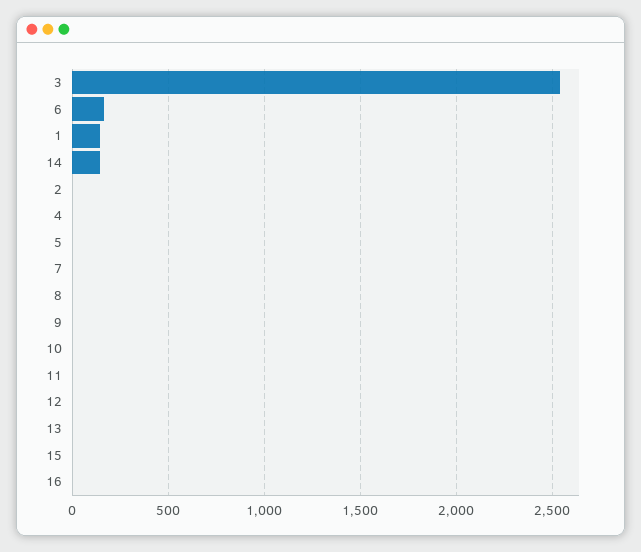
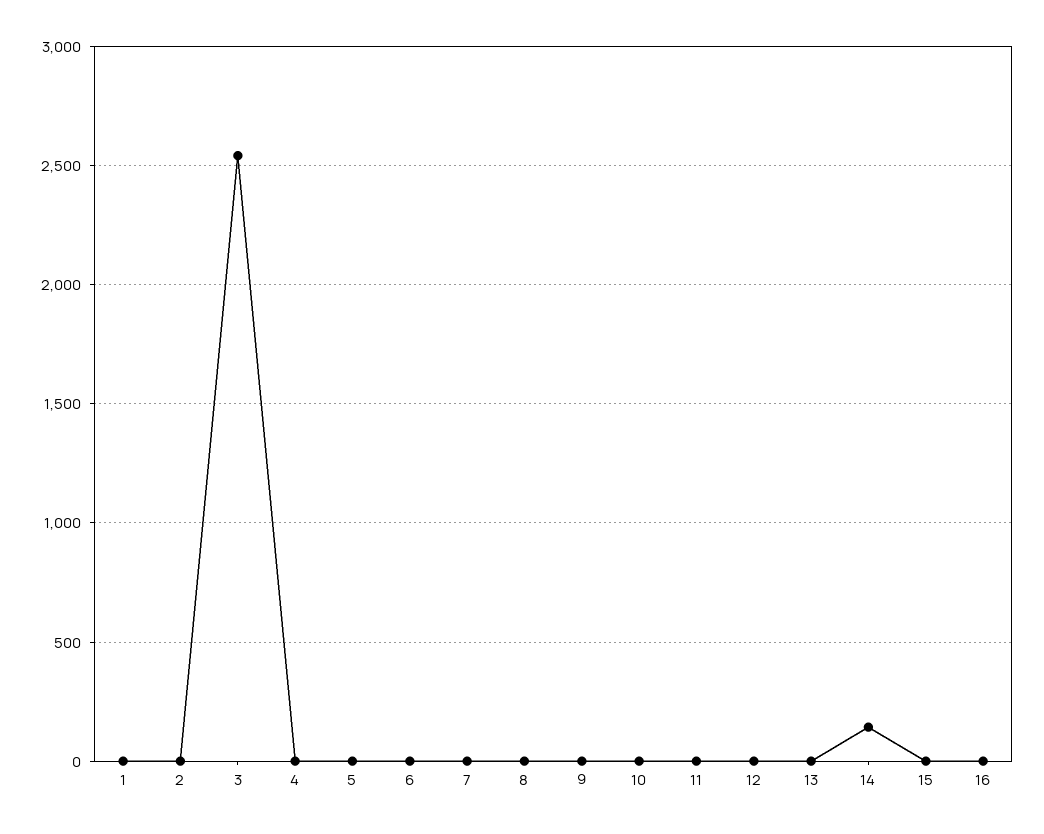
6: 150 -> 0
1: 150 -> 0

